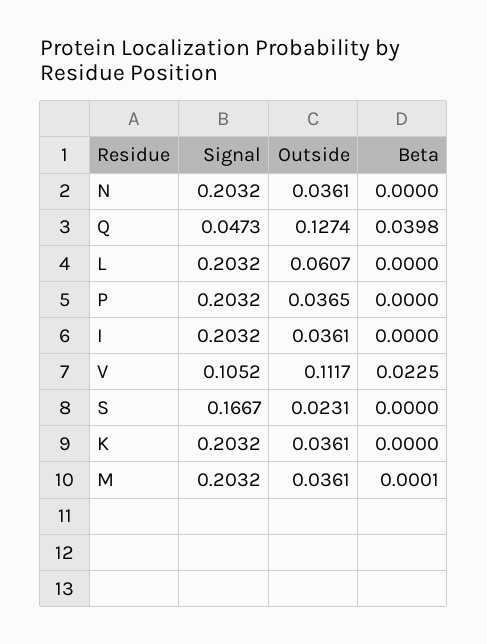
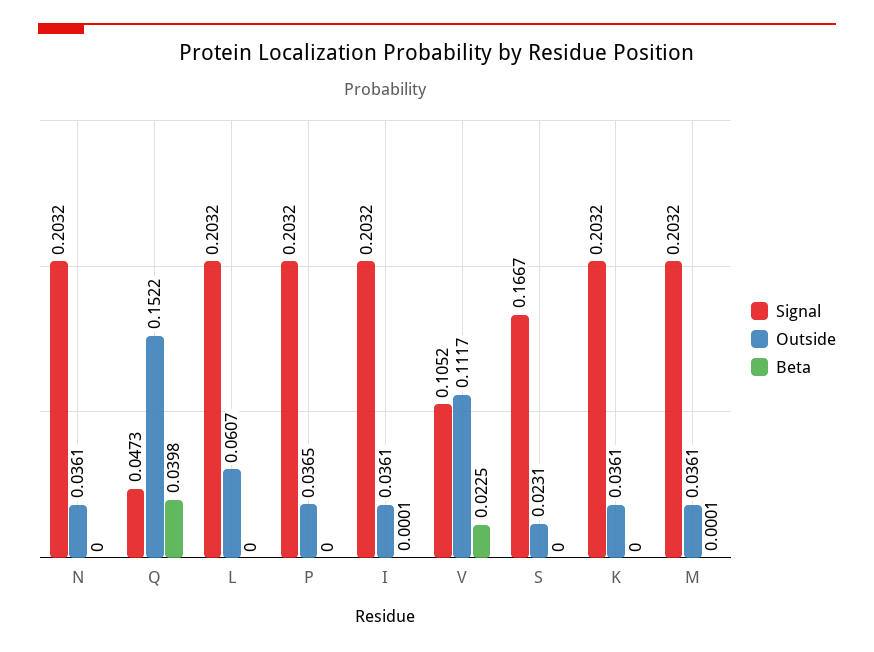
Outside, Q: 0.1274 -> 0.1522
Beta, I: 0 -> 0.0001

